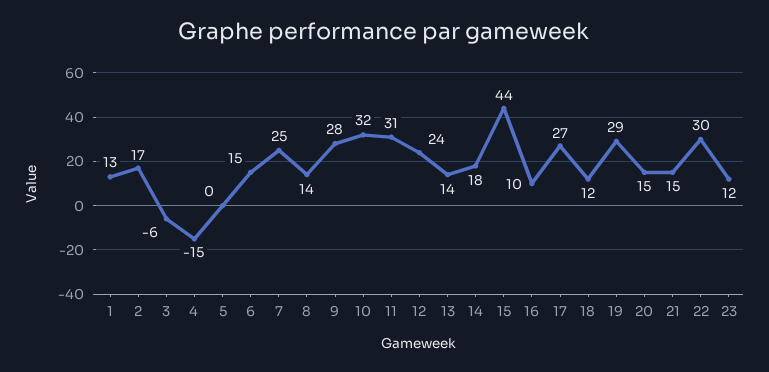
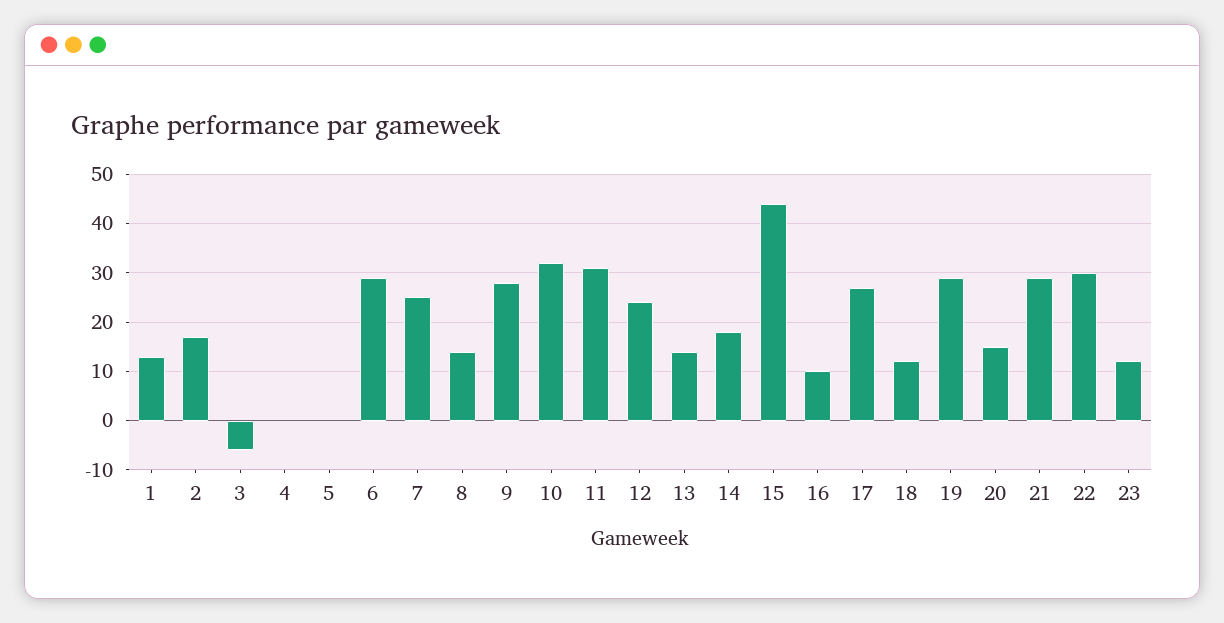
4: -15 -> 0
6: 15 -> 30
21: 15 -> 30

